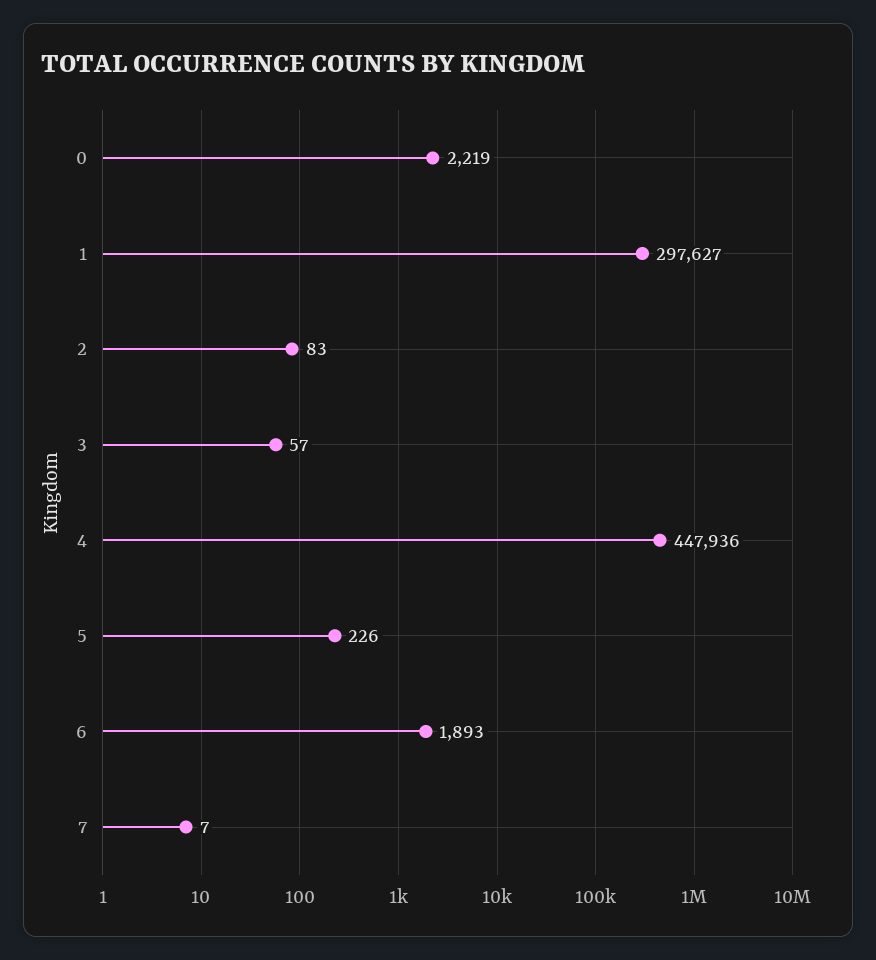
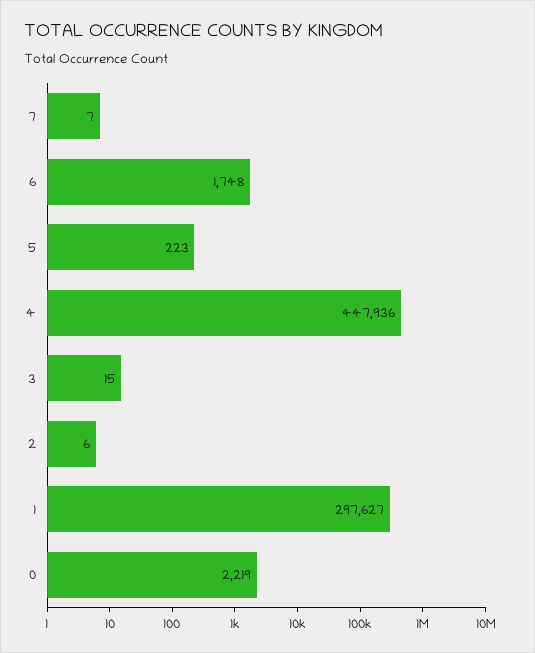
2: 83 -> 6
3: 57 -> 15
5: 226 -> 223
6: 1893 -> 1748

